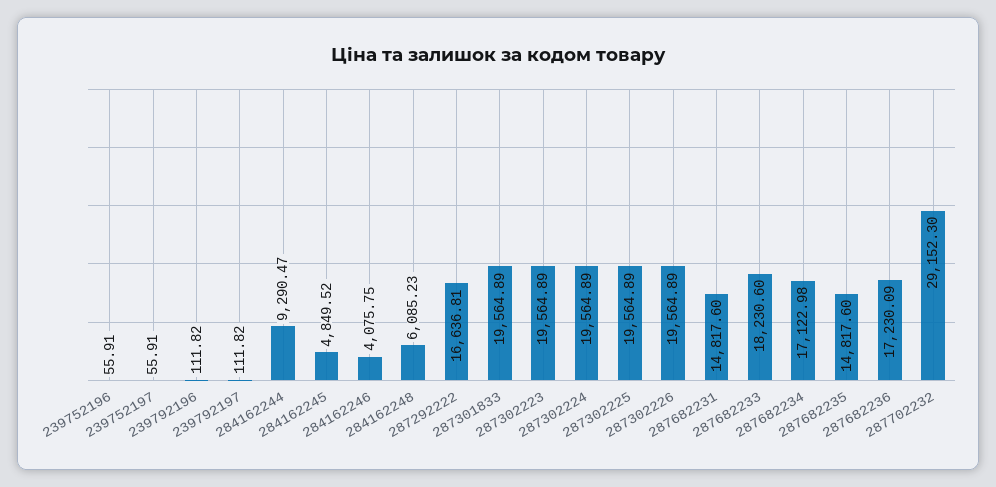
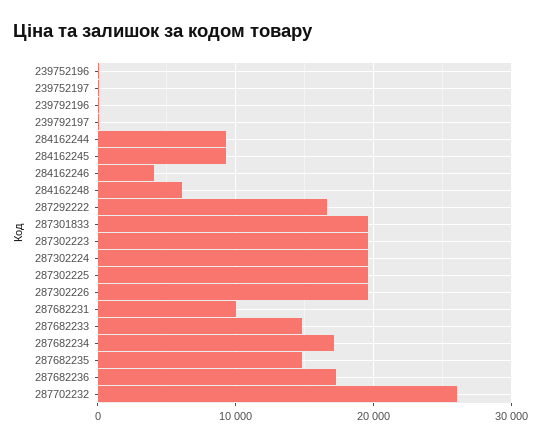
284162245: 4849.52 -> 9000
287682231: 14817.6 -> 10000
287682233: 18230.6 -> 15000
287702232: 29152.3 -> 26000

